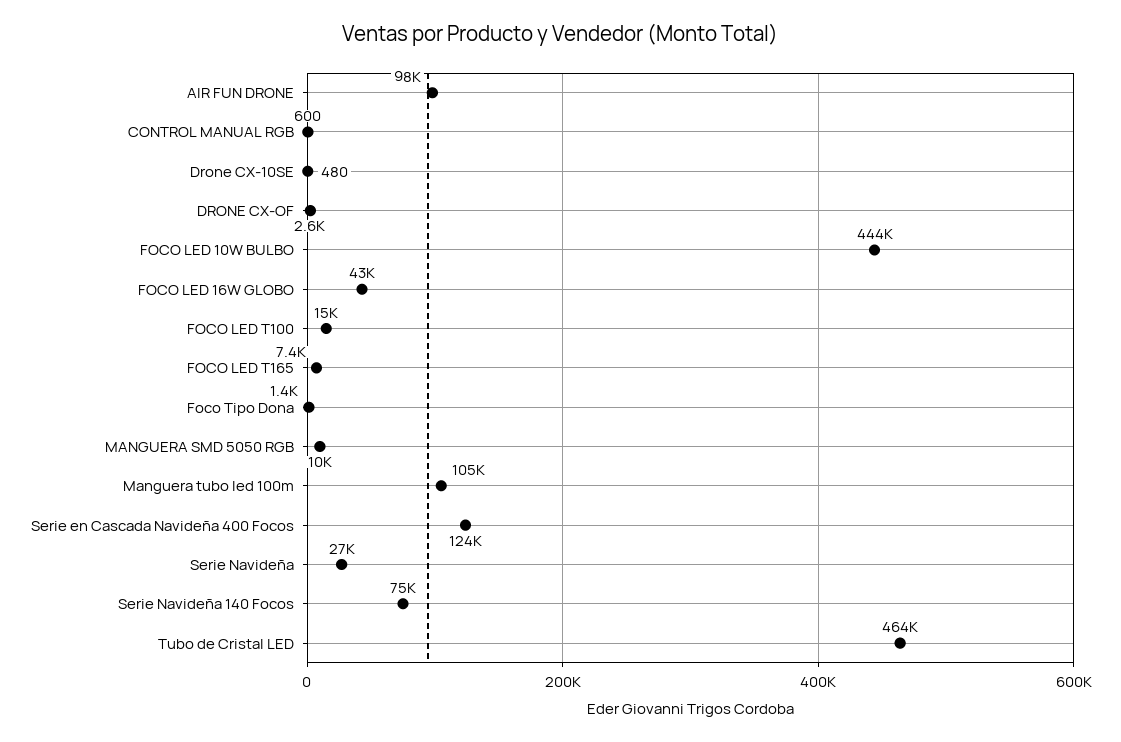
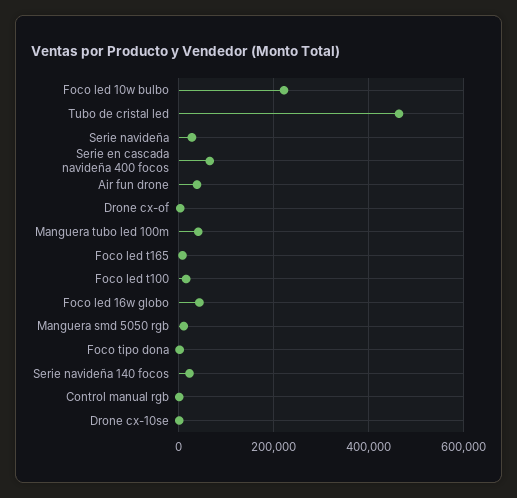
AIR FUN DRONE: 98000 -> 40000
FOCO LED 10W BULBO: 444000 -> 220000
Manguera tubo led 100m: 105000 -> 40000
Serie en Cascada Navideña 400 Focos: 124000 -> 60000
Serie Navideña 140 Focos: 75000 -> 20000

